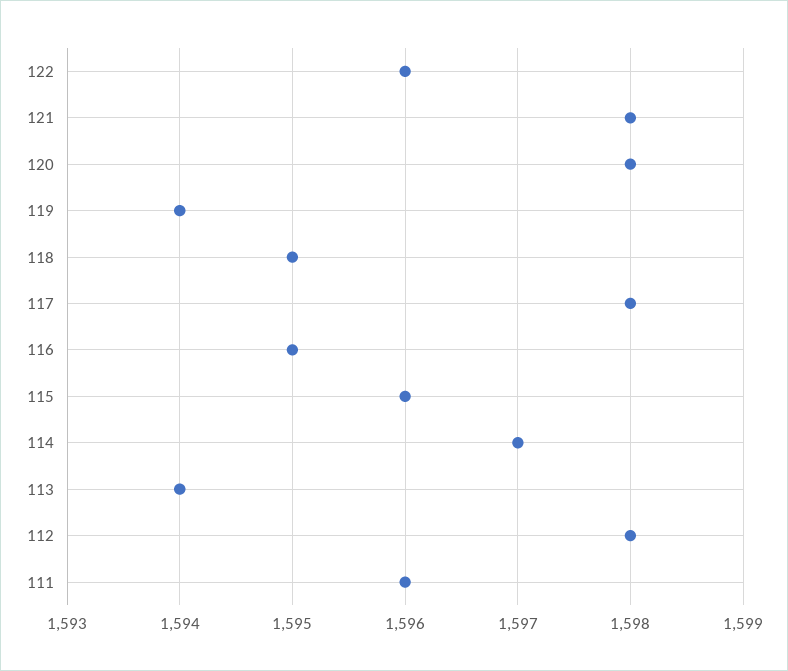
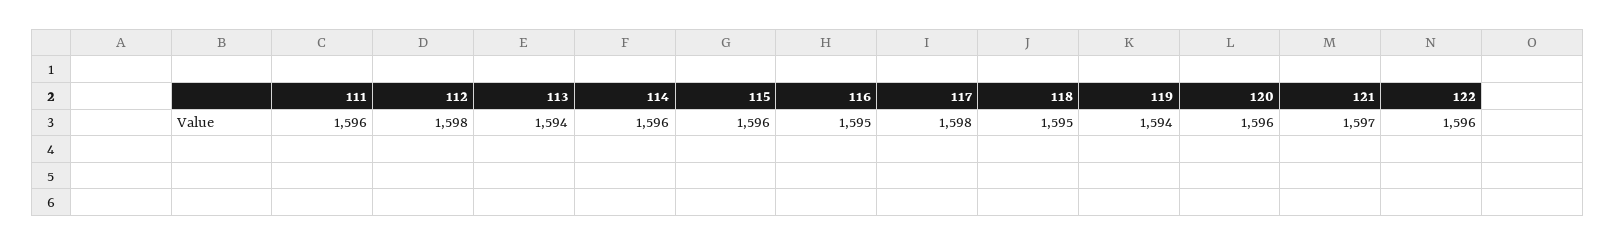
121: 1598 -> 1597
120: 1598 -> 1596
114: 1597 -> 1596

